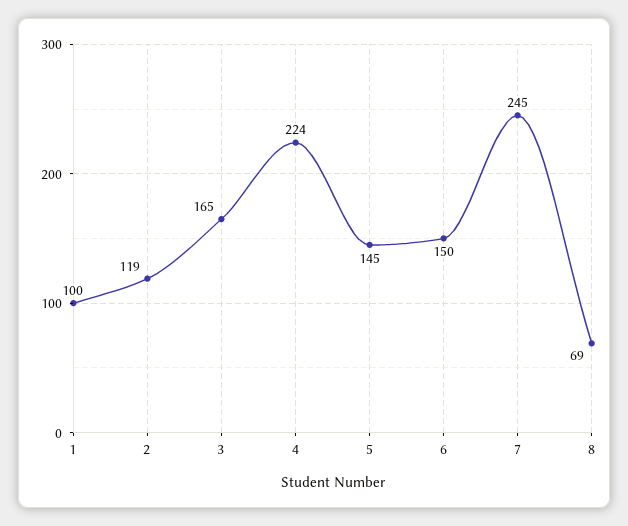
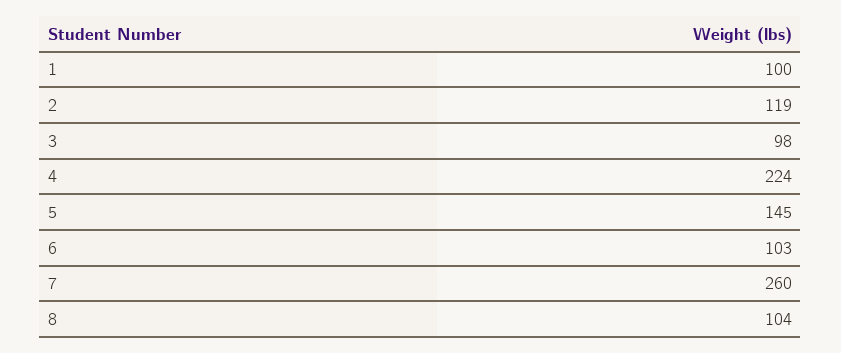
3: 165 -> 98
6: 150 -> 103
7: 245 -> 260
8: 69 -> 104

